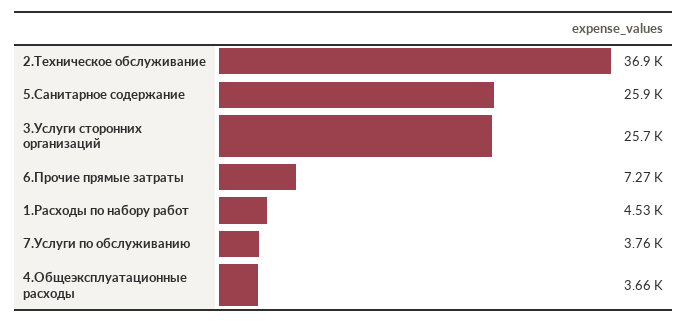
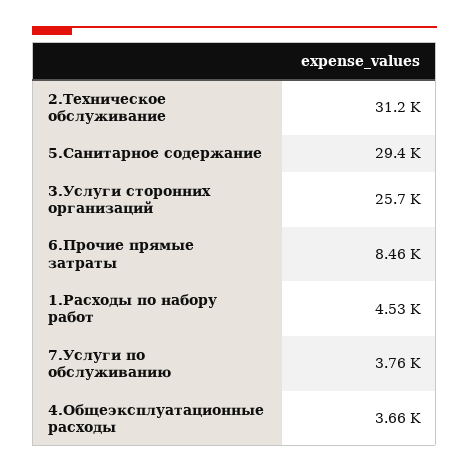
2.Техническое обслуживание: 36900 -> 31200
5.Санитарное содержание: 25900 -> 29400
6.Прочие прямые затраты: 7270 -> 8460

